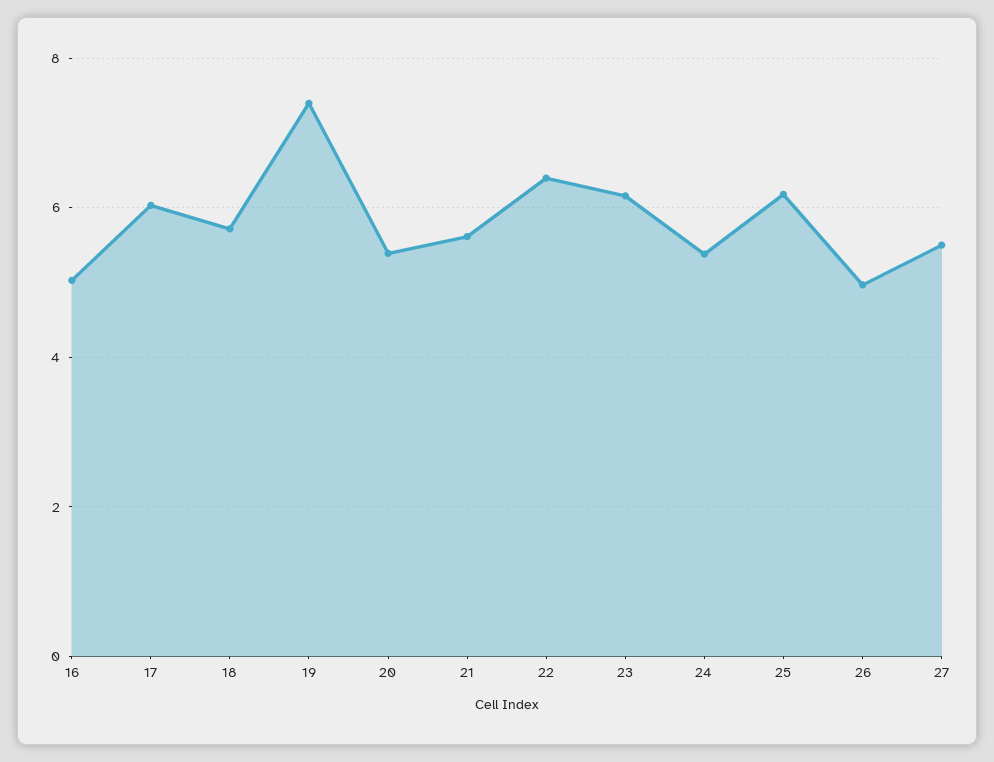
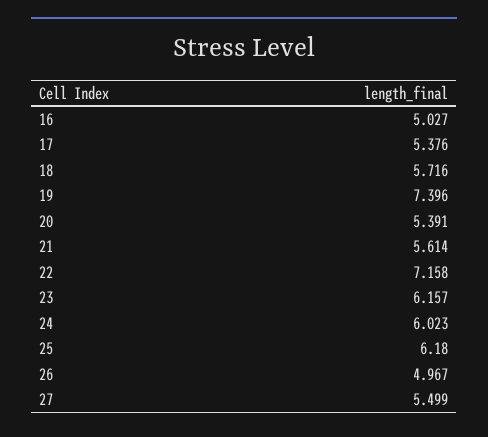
17: 6 -> 5.376
22: 6.4 -> 7.158
24: 5.4 -> 6.023

